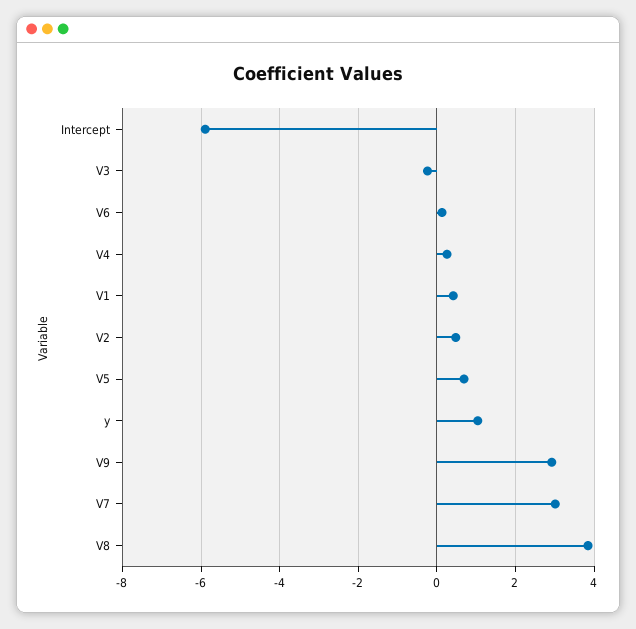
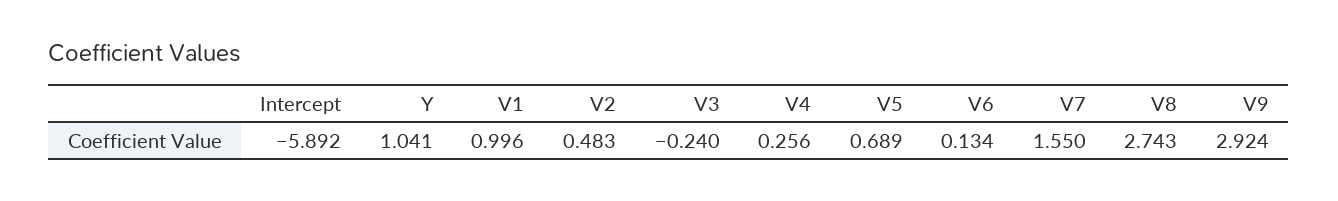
V1: 0.4 -> 0.996
V7: 3 -> 1.55
V8: 3.8 -> 2.743

